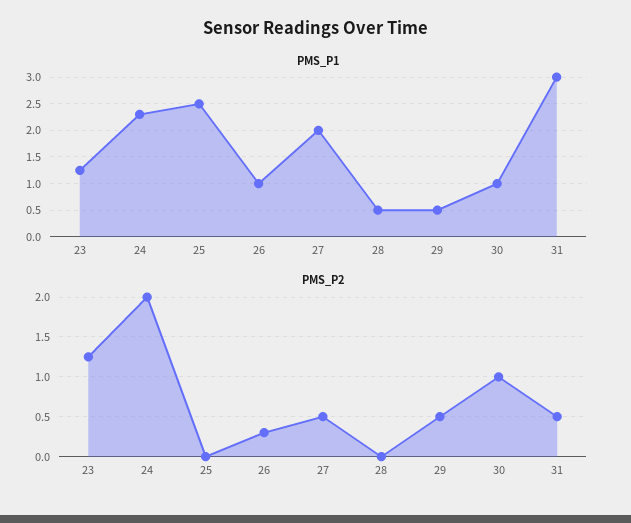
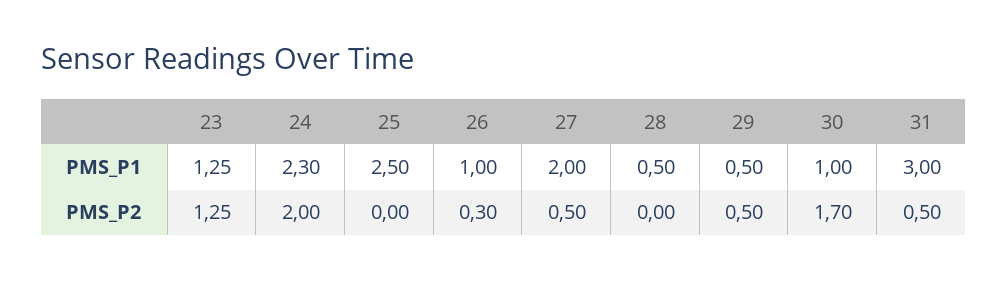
PMS_P2, 30: 1 -> 1.7

